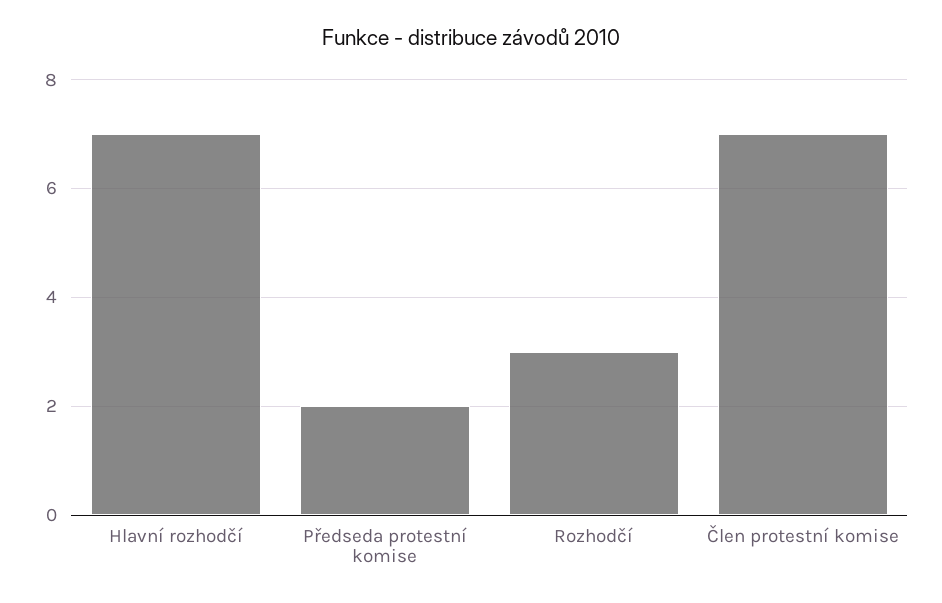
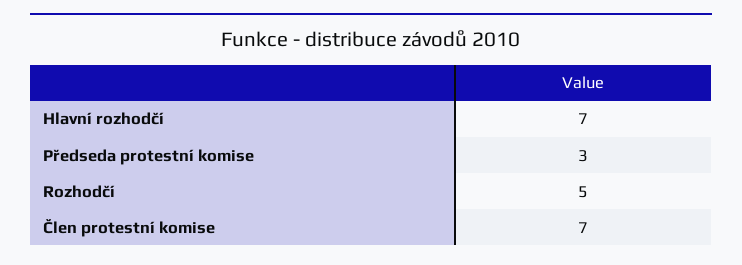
Předseda protestní komise: 2 -> 3
Rozhodčí: 3 -> 5

